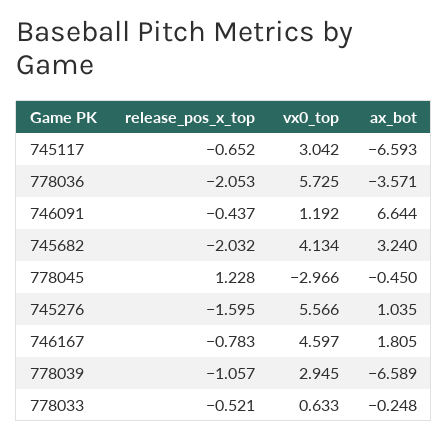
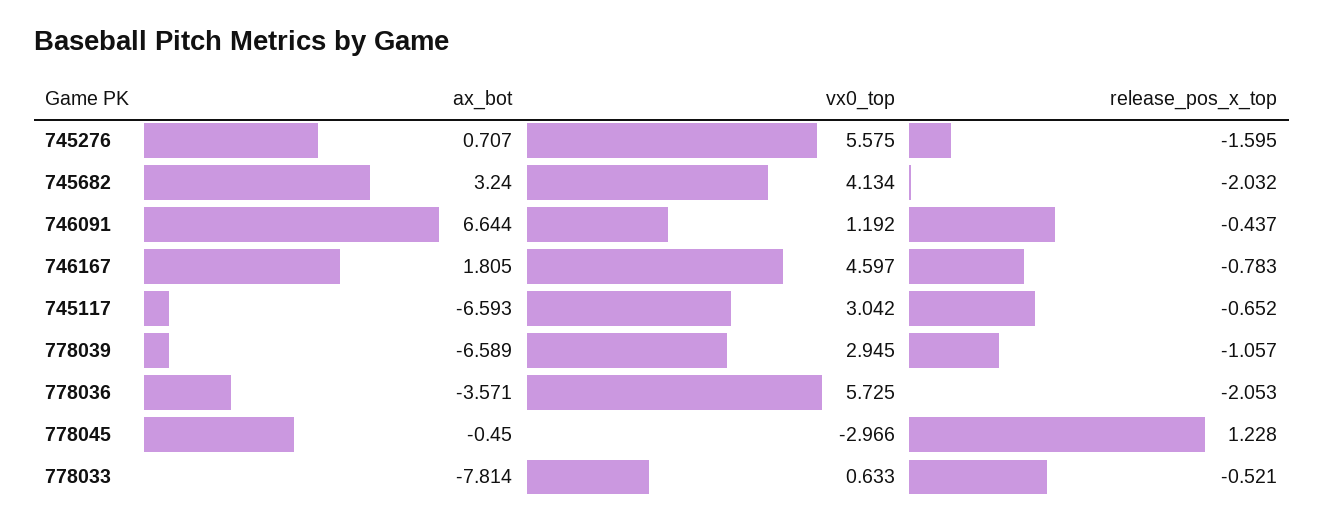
vx0_top, 745276: 5.566 -> 5.575
ax_bot, 745276: 1.035 -> 0.707
ax_bot, 778033: -0.248 -> -7.814

